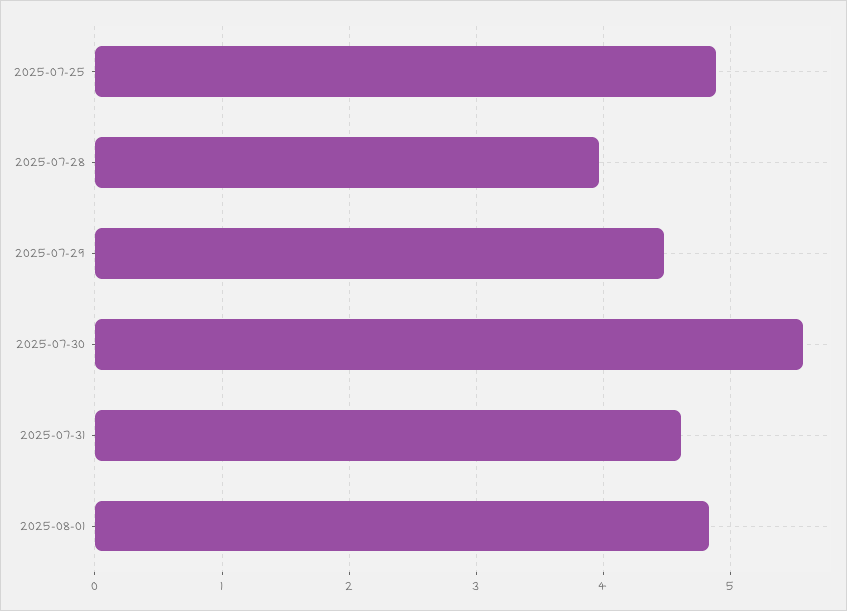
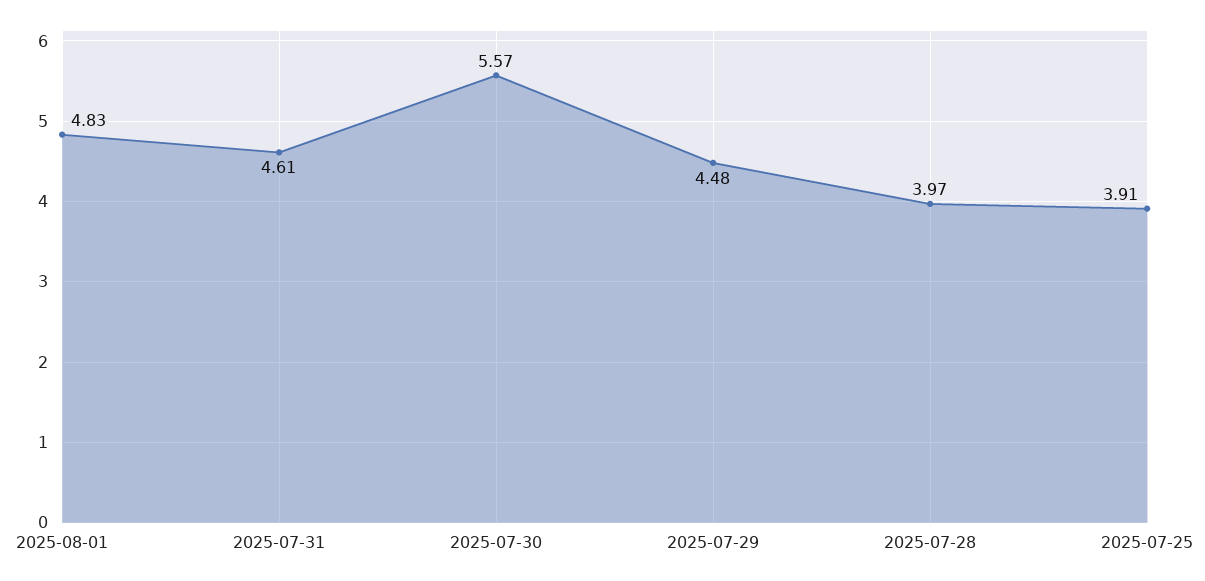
2025-07-25: 4.9 -> 3.91

